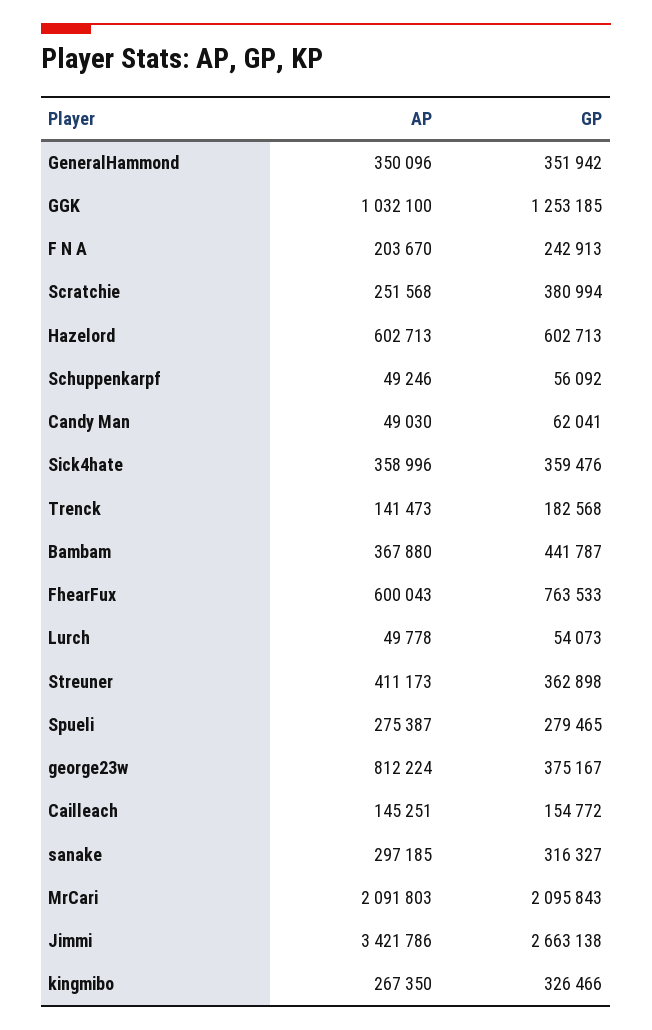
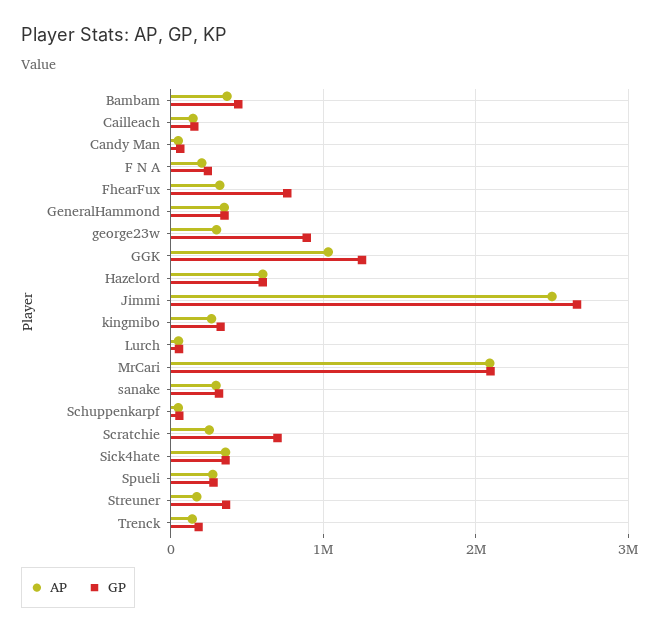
GP, Scratchie: 380994 -> 700000
AP, FhearFux: 600043 -> 300000
AP, Streuner: 411173 -> 200000
AP, george23w: 812224 -> 300000
GP, george23w: 375167 -> 900000
AP, Jimmi: 3421786 -> 2500000

